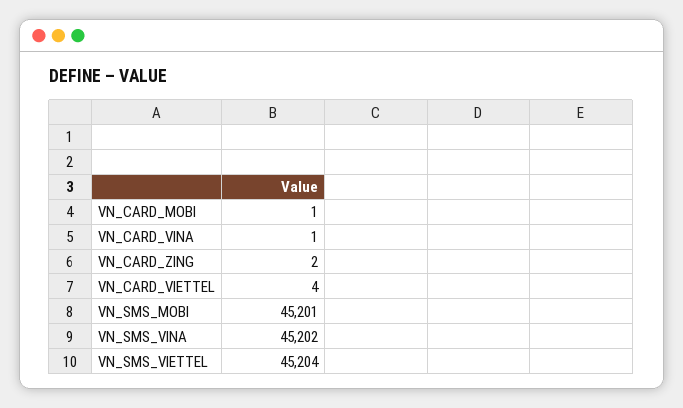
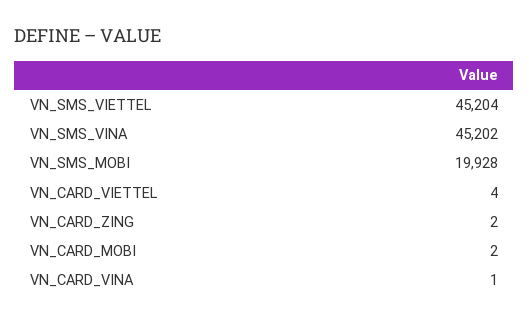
VN_CARD_MOBI: 1 -> 2
VN_SMS_MOBI: 45201 -> 19928

